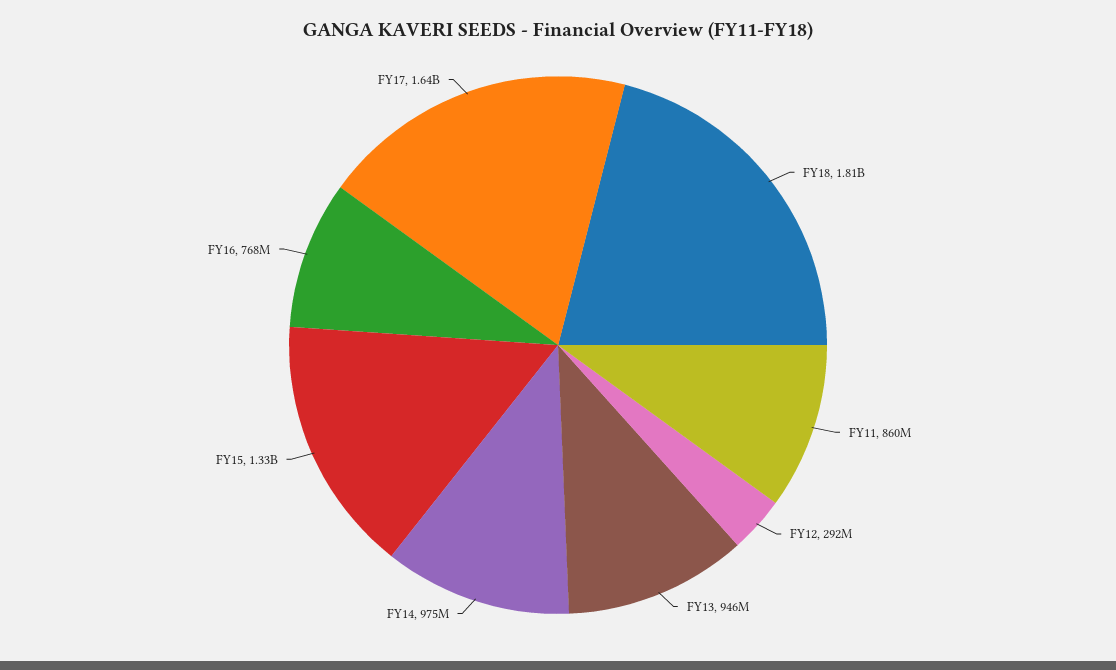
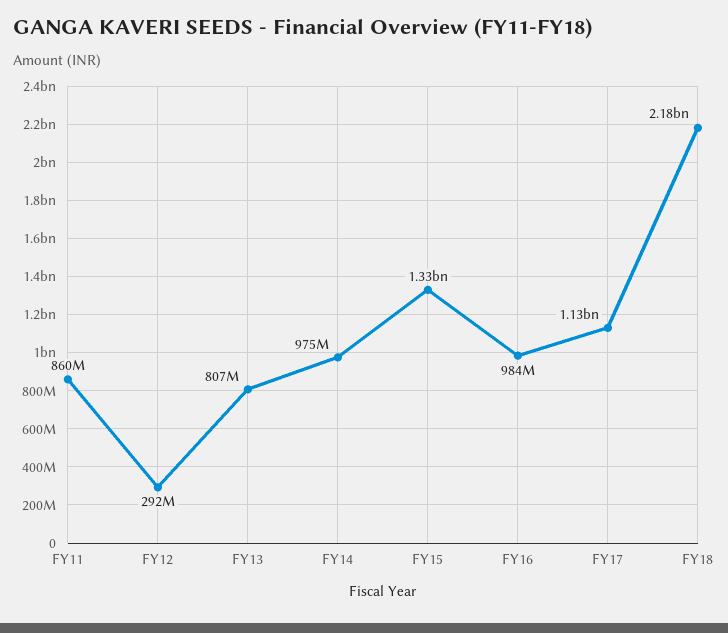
FY18: 1810000000 -> 2180000000
FY13: 946000000 -> 807000000
FY16: 768000000 -> 984000000
FY17: 1640000000 -> 1130000000

